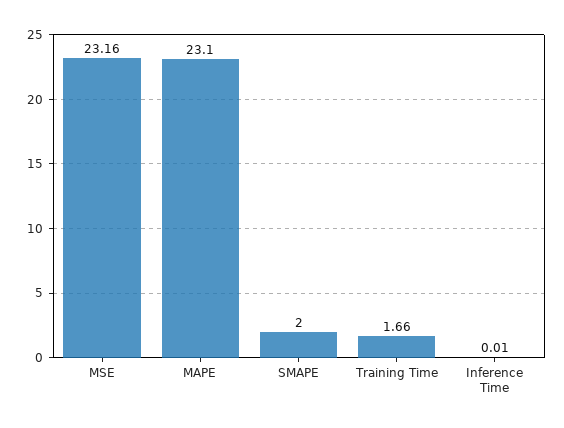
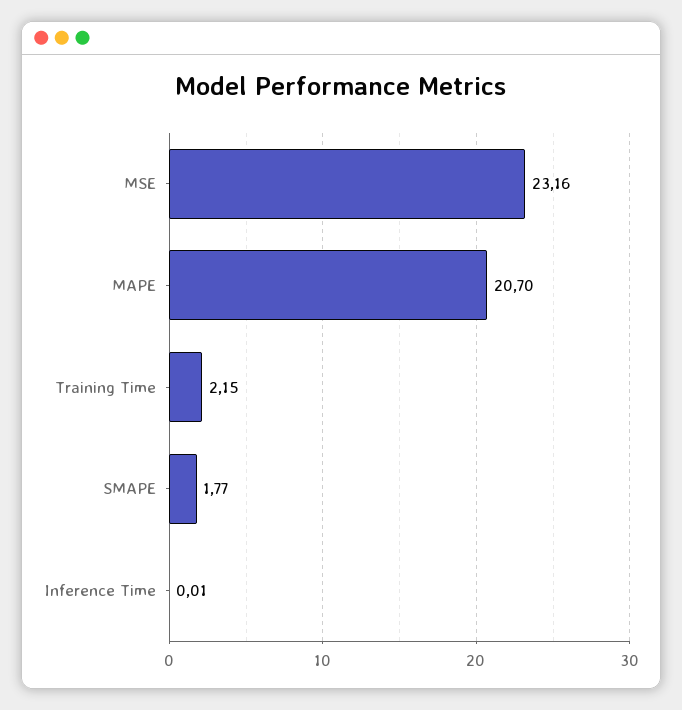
MAPE: 23.1 -> 20.7
SMAPE: 2 -> 1.77
Training Time: 1.66 -> 2.15

